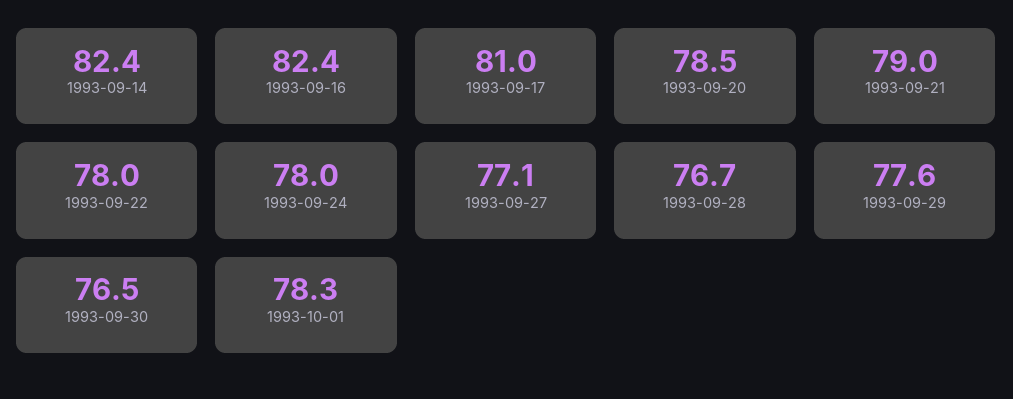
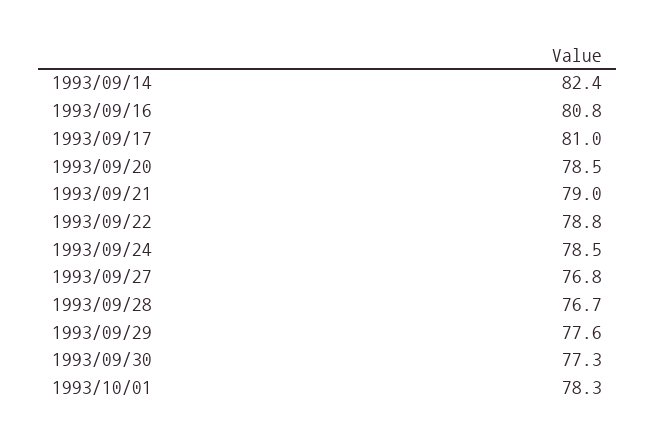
1993-09-16: 82.4 -> 80.8
1993-09-22: 78 -> 78.8
1993-09-24: 78 -> 78.5
1993-09-27: 77.1 -> 76.8
1993-09-30: 76.5 -> 77.3

